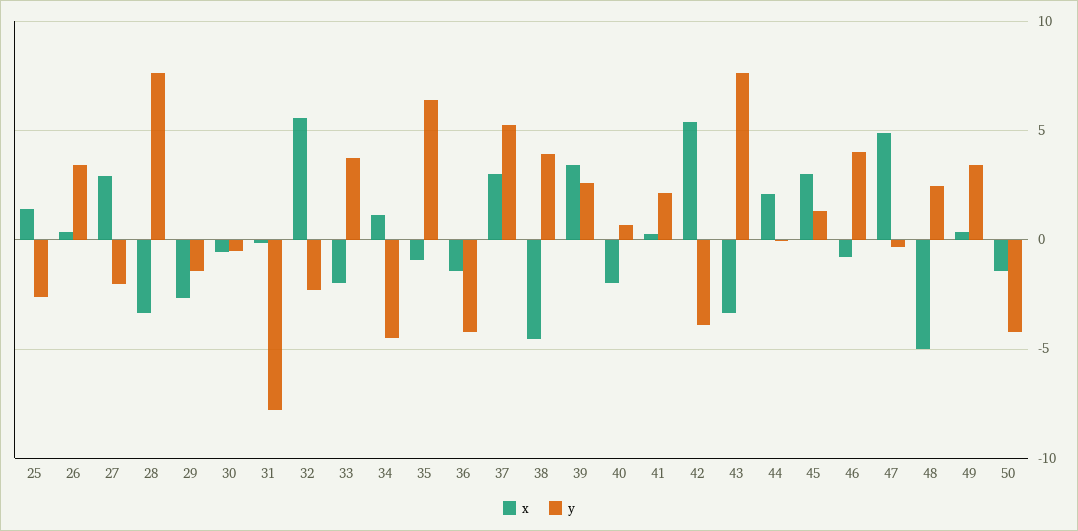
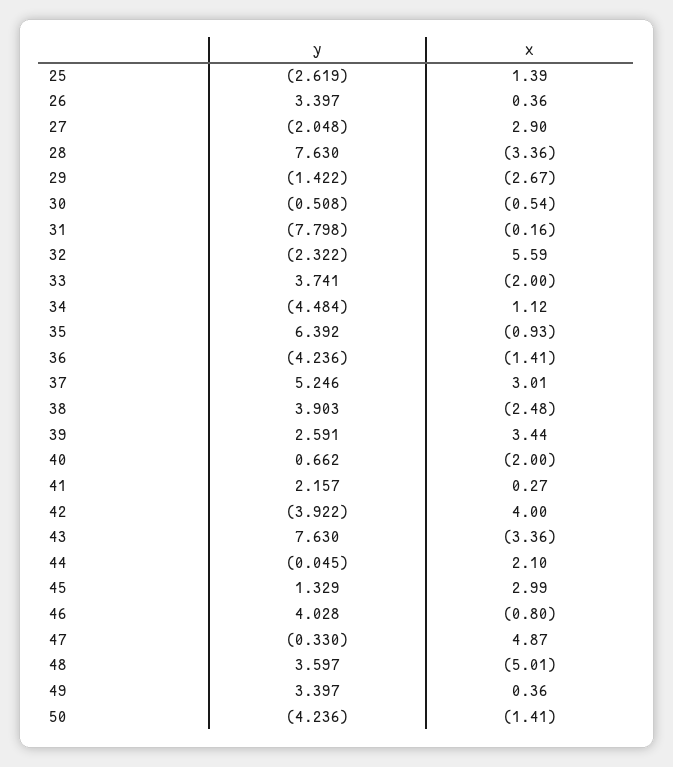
x, 38: -4.5 -> -2.48
x, 42: 5.5 -> 4
y, 48: 2.5 -> 3.597

